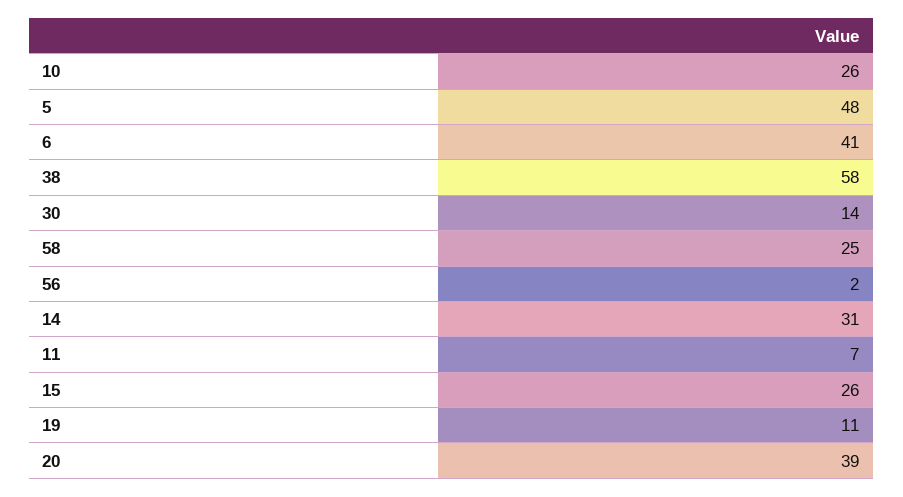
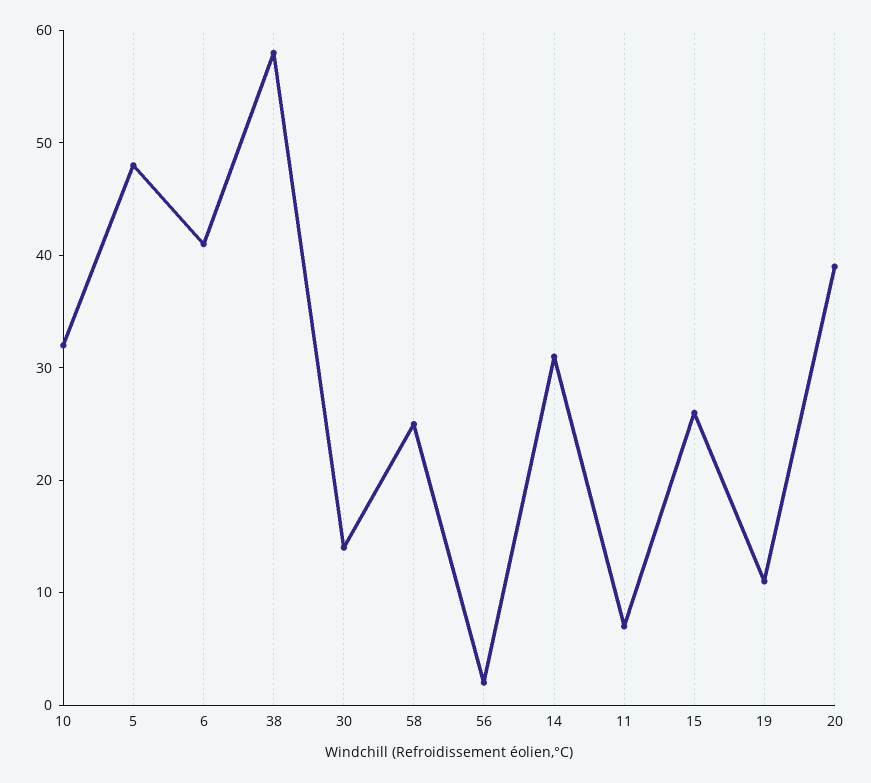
10: 26 -> 32

